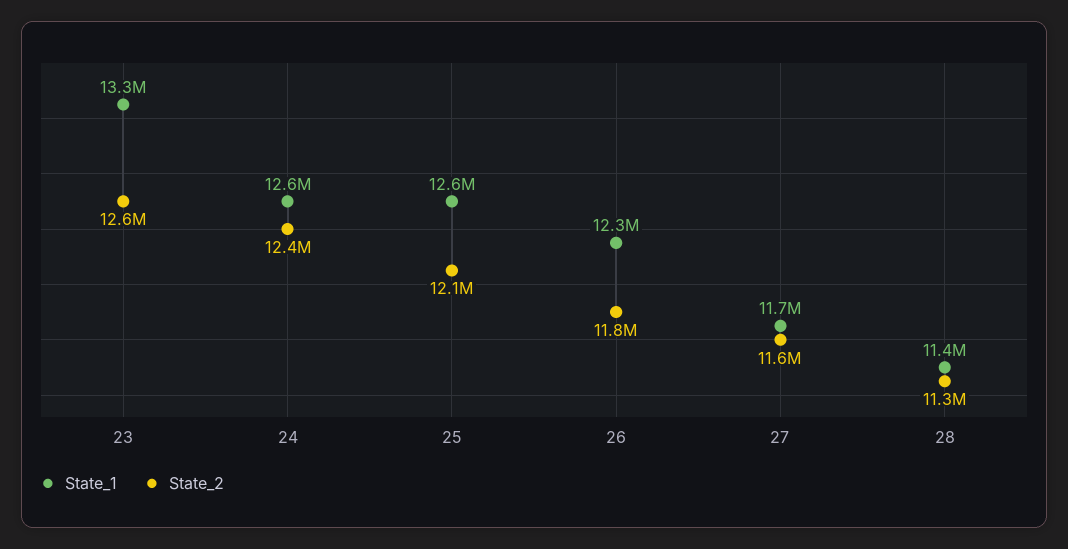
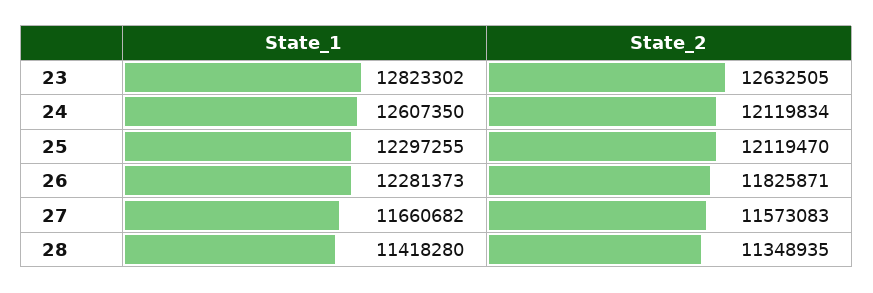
State_1, 23: 13300000 -> 12823302
State_2, 24: 12400000 -> 12119834
State_1, 25: 12600000 -> 12297255

